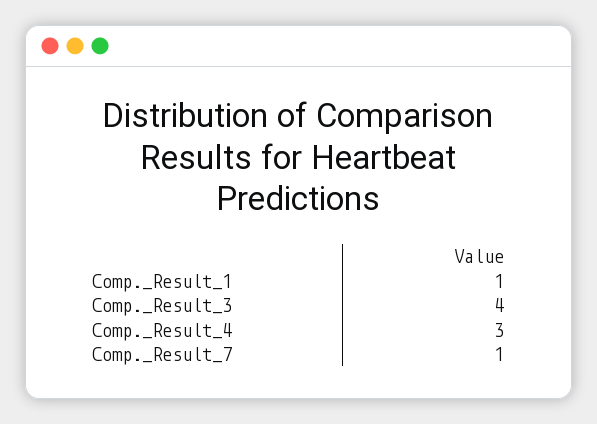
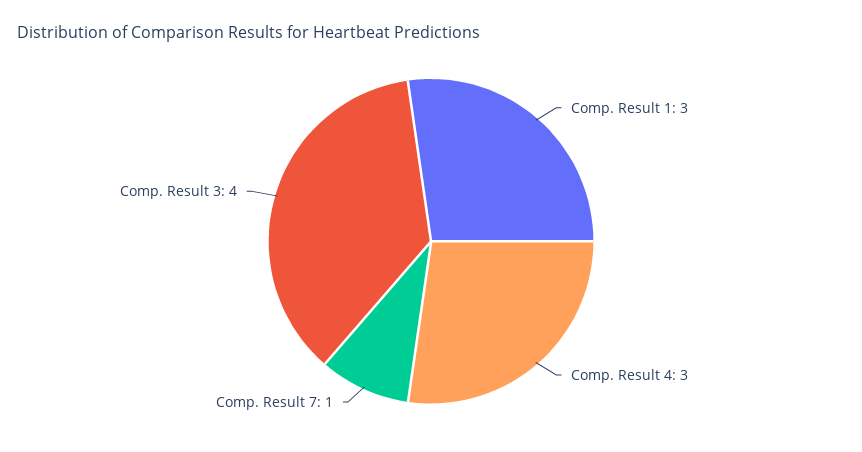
Comp._Result_1: 1 -> 3

